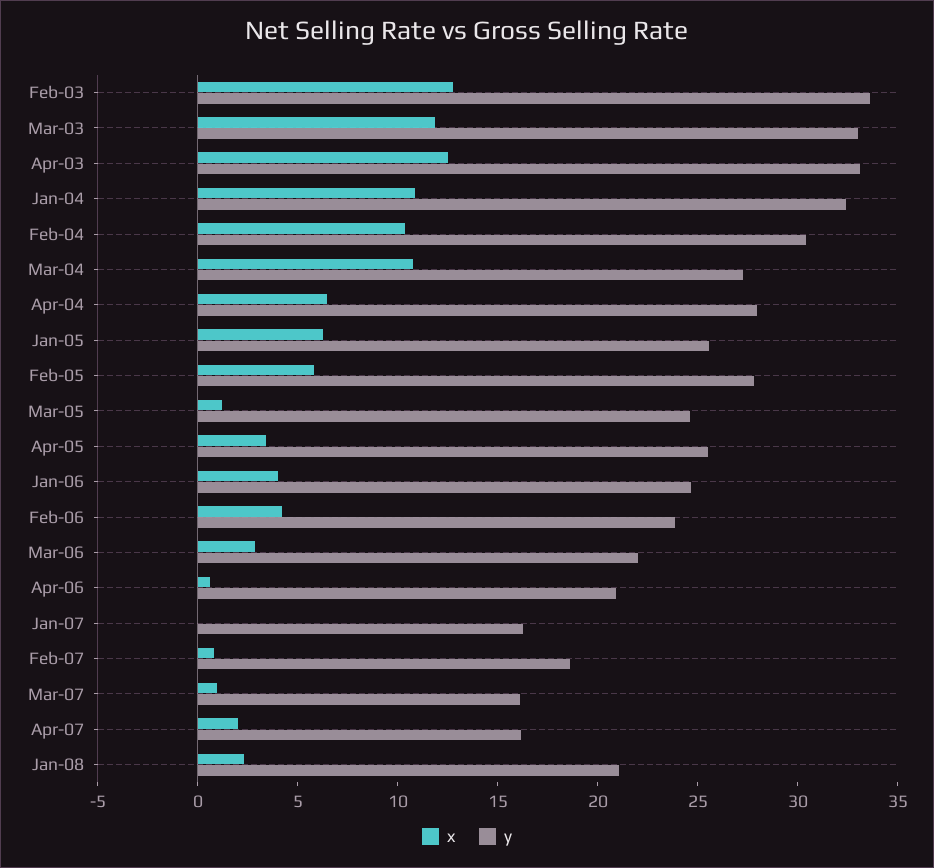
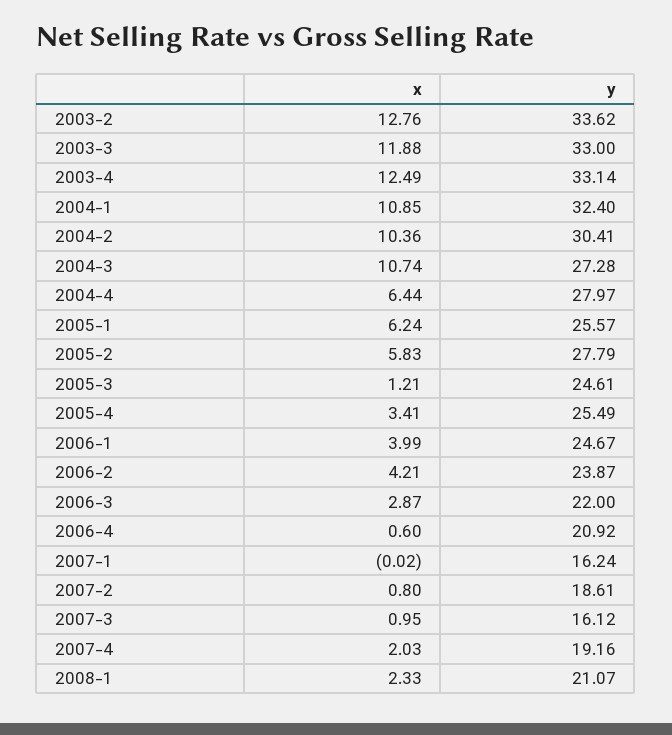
y, Apr-07: 16 -> 19.16

